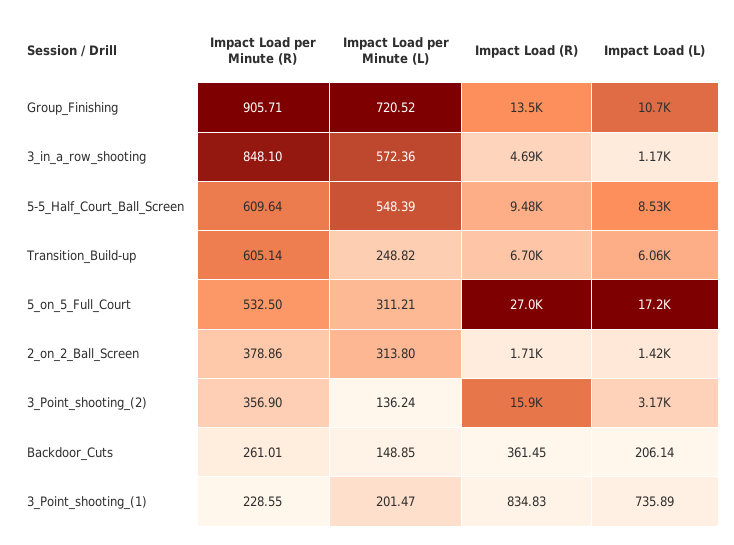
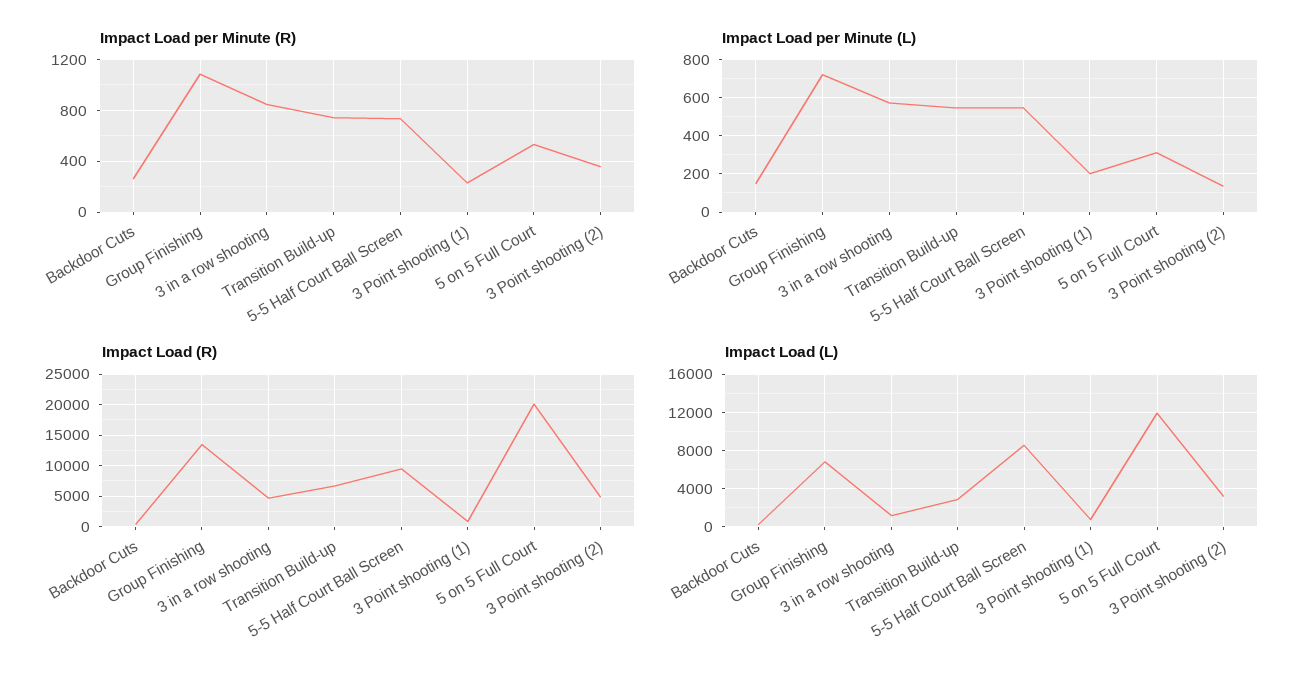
Impact Load per Minute (R), Group_Finishing: 905.71 -> 1100
Impact Load (L), Group_Finishing: 10700 -> 7000
Impact Load per Minute (R), 5-5_Half_Court_Ball_Screen: 609.64 -> 750
Impact Load per Minute (R), Transition_Build-up: 605.14 -> 750
Impact Load per Minute (L), Transition_Build-up: 248.82 -> 550
Impact Load (L), Transition_Build-up: 6060 -> 3000
Impact Load (R), 5_on_5_Full_Court: 27000 -> 20000
Impact Load (L), 5_on_5_Full_Court: 17200 -> 12000
Impact Load per Minute (R), 2_on_2_Ball_Screen: 378.86 -> none
Impact Load per Minute (L), 2_on_2_Ball_Screen: 313.8 -> none
Impact Load (R), 2_on_2_Ball_Screen: 1710 -> none
Impact Load (L), 2_on_2_Ball_Screen: 1420 -> none
Impact Load (R), 3_Point_shooting_(2): 15900 -> 5000

